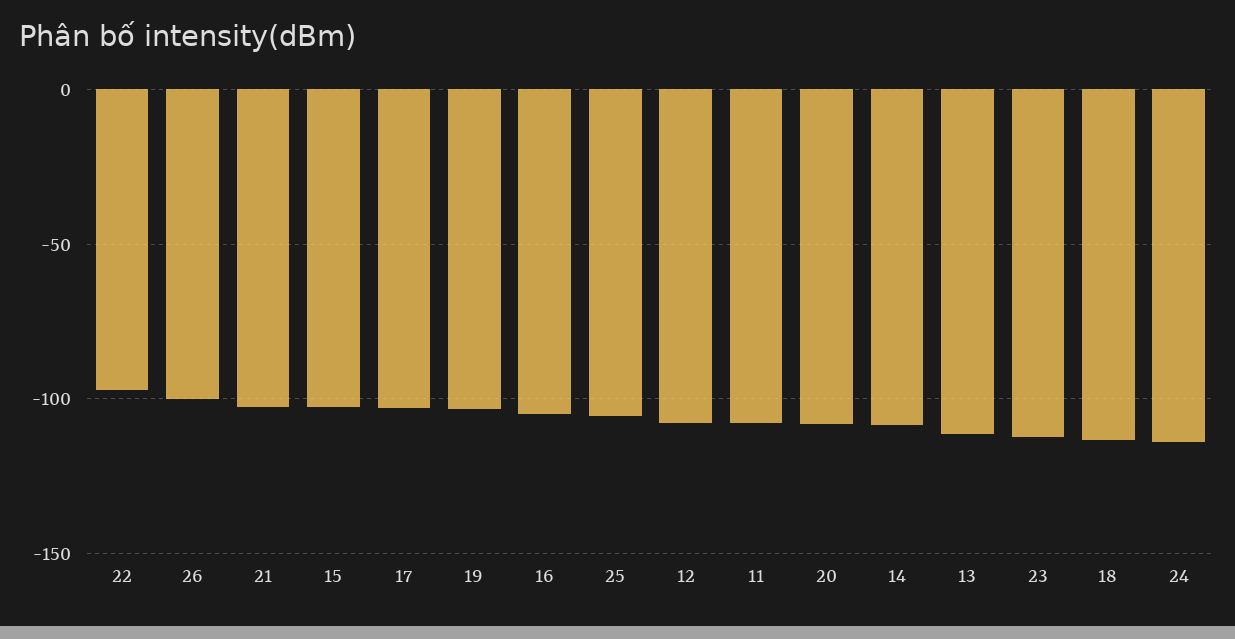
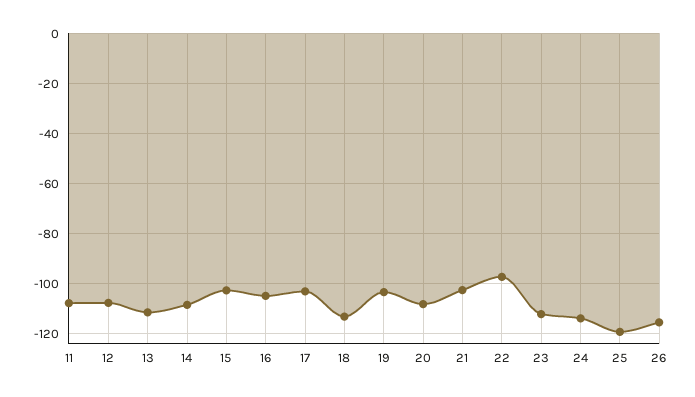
26: -100 -> -115
25: -105 -> -120

